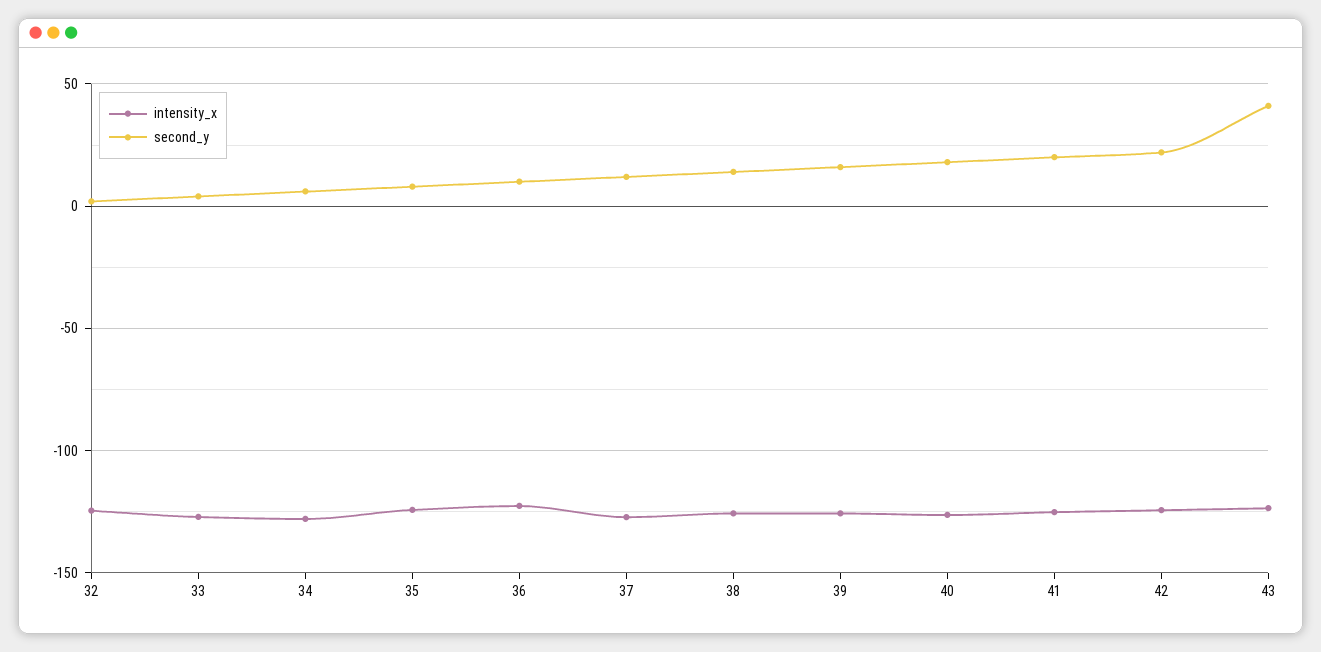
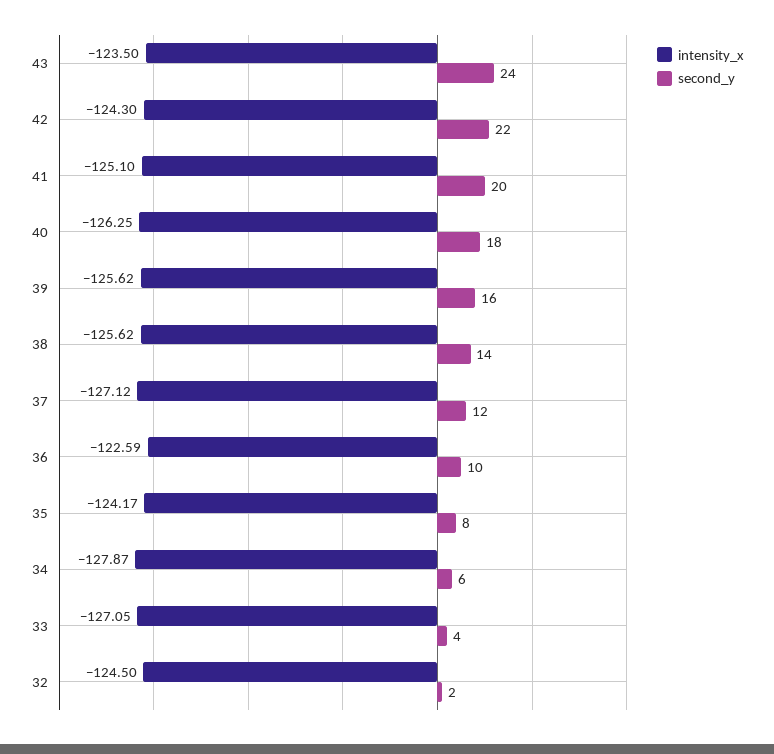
second_y, 43: 40 -> 24

